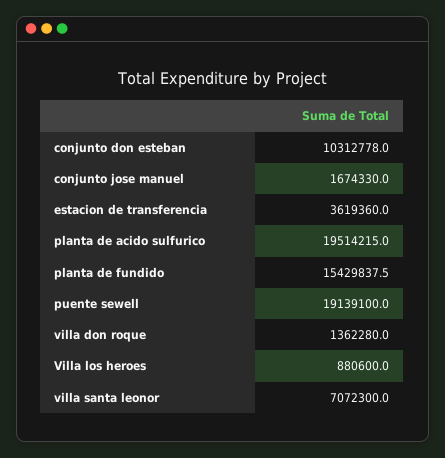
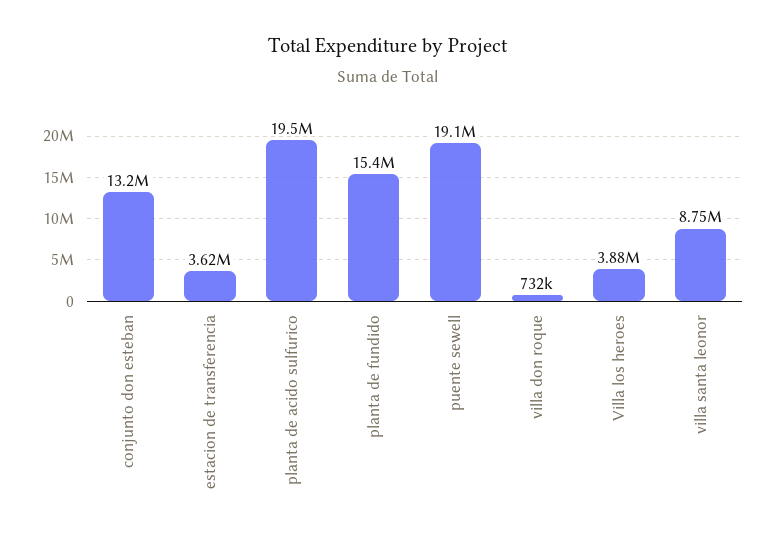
conjunto don esteban: 10312778 -> 13200000
conjunto jose manuel: 1674330 -> none
villa don roque: 1362280 -> 732000
Villa los heroes: 880600 -> 3880000
villa santa leonor: 7072300 -> 8750000

